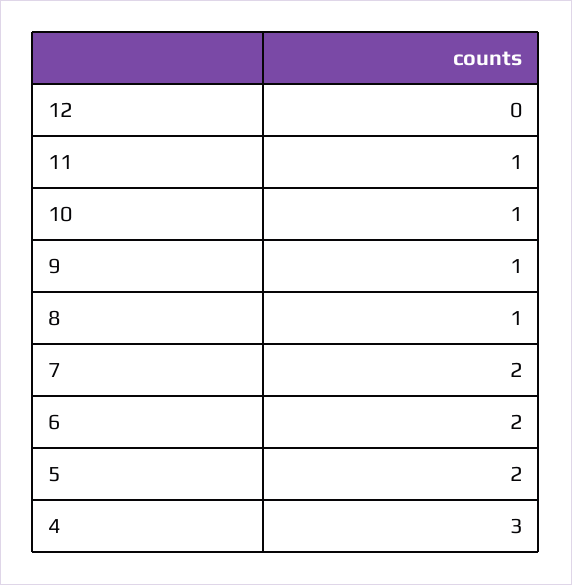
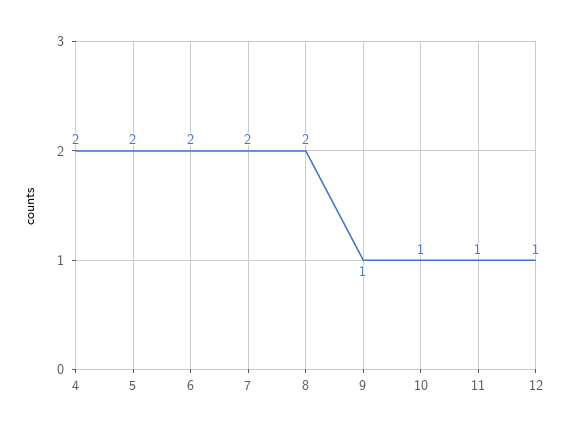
12: 0 -> 1
8: 1 -> 2
4: 3 -> 2

